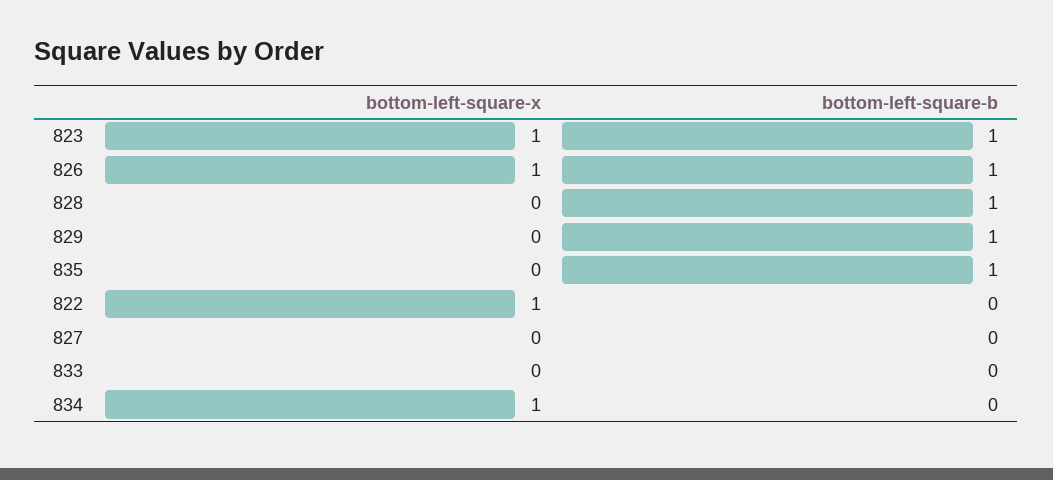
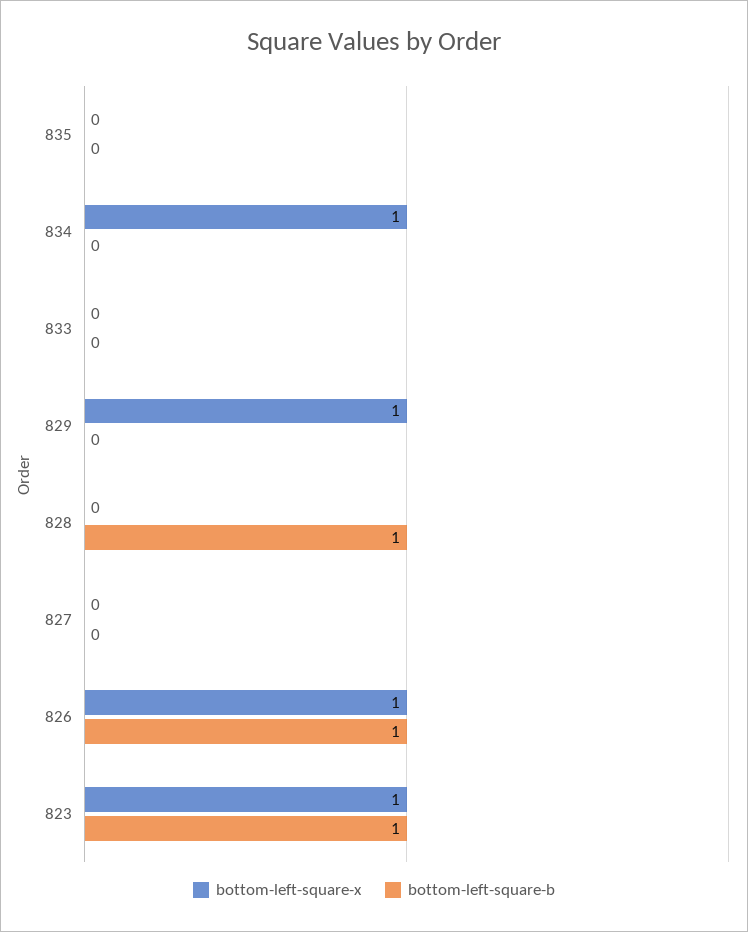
bottom-left-square-x, 829: 0 -> 1
bottom-left-square-b, 829: 1 -> 0
bottom-left-square-b, 835: 1 -> 0
bottom-left-square-x, 822: 1 -> none
bottom-left-square-b, 822: 0 -> none

